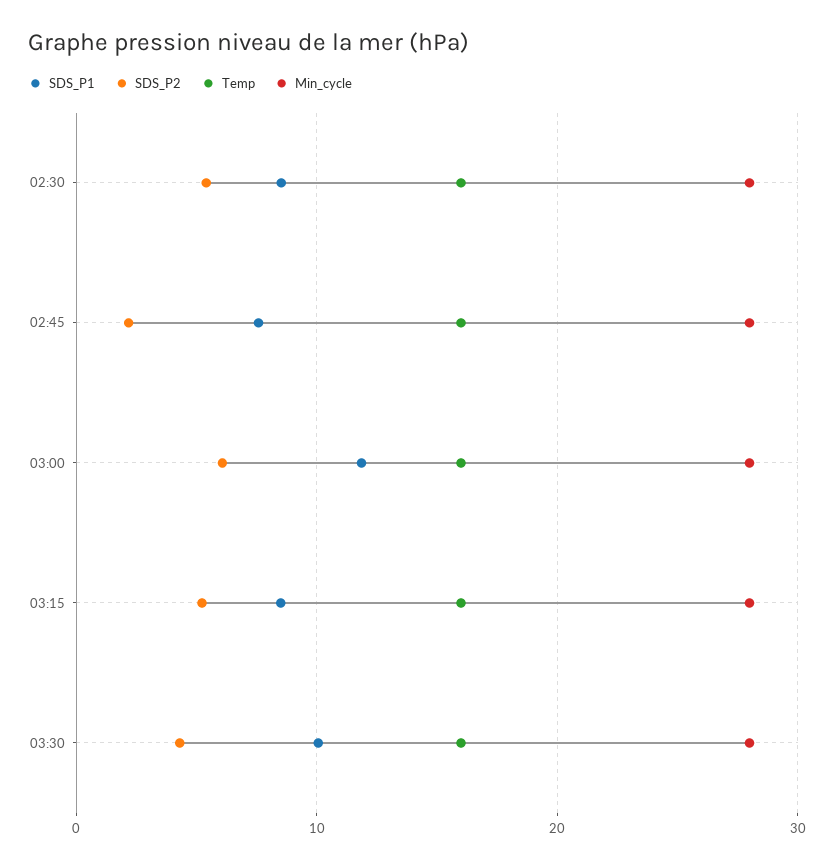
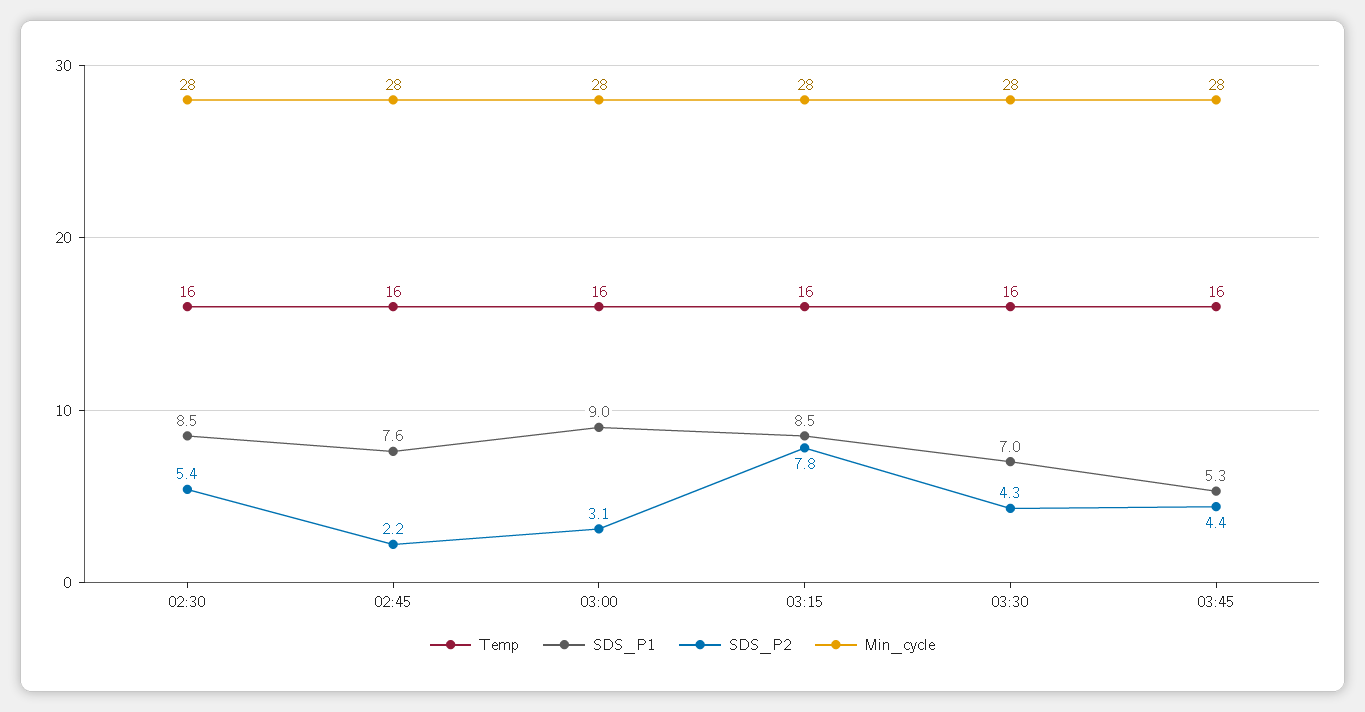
SDS_P1, 03:00: 12 -> 9
SDS_P2, 03:00: 6 -> 3.1
SDS_P2, 03:15: 5 -> 7.8
SDS_P1, 03:30: 10 -> 7
Temp, 03:45: none -> 16
SDS_P1, 03:45: none -> 5.3
SDS_P2, 03:45: none -> 4.4
Min_cycle, 03:45: none -> 28

